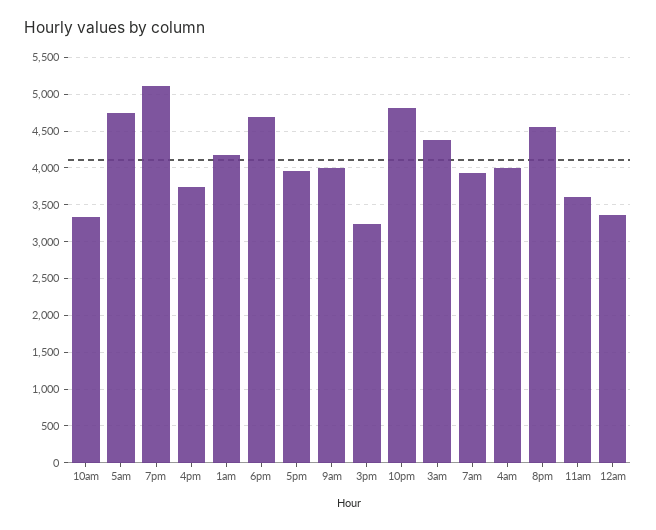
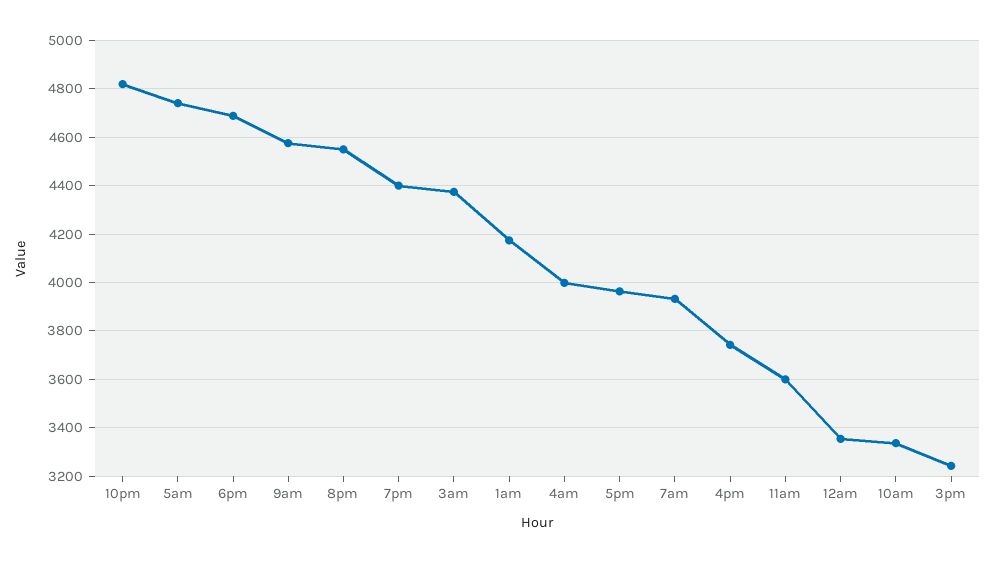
7pm: 5100 -> 4400
9am: 4000 -> 4575

